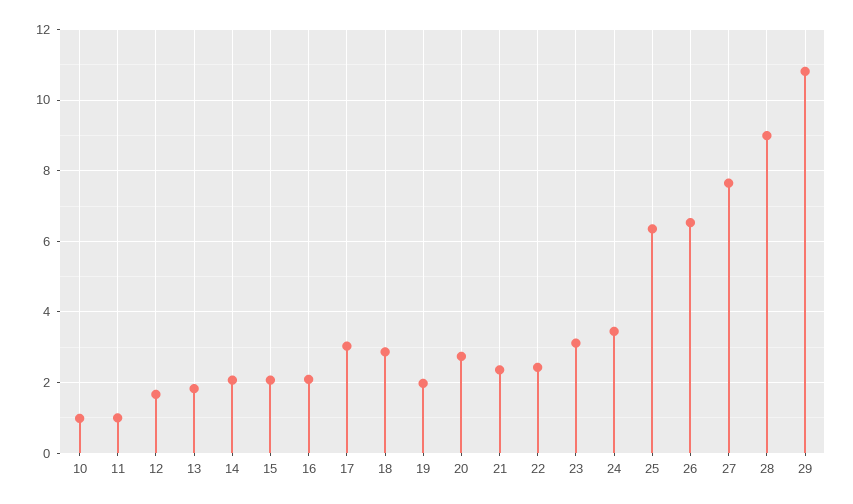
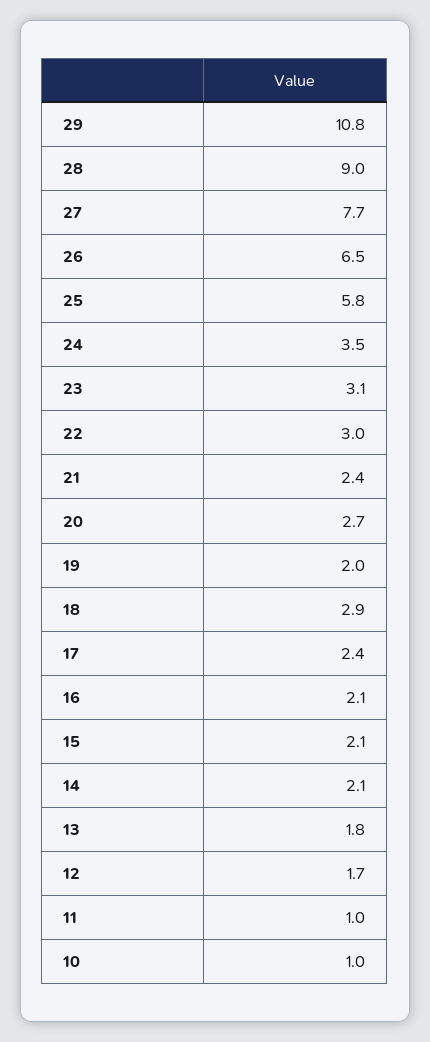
17: 3 -> 2.4
22: 2.4 -> 3
25: 6.4 -> 5.8

